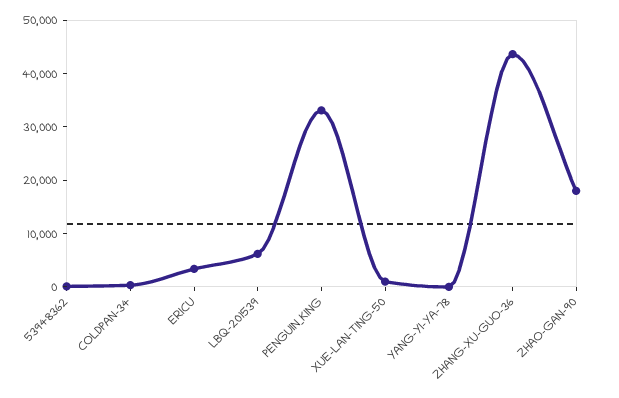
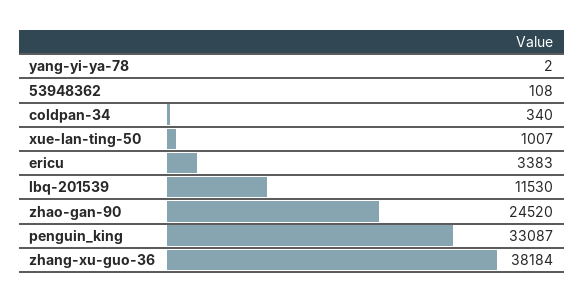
LBQ-201539: 6000 -> 11530
ZHANG-XU-GUO-36: 44000 -> 38184
ZHAO-GAN-90: 18000 -> 24520

